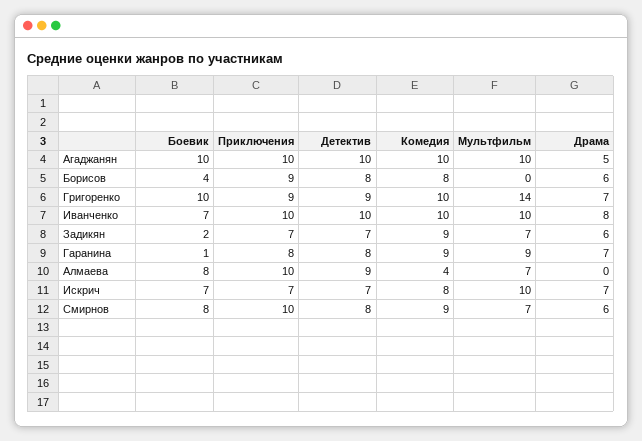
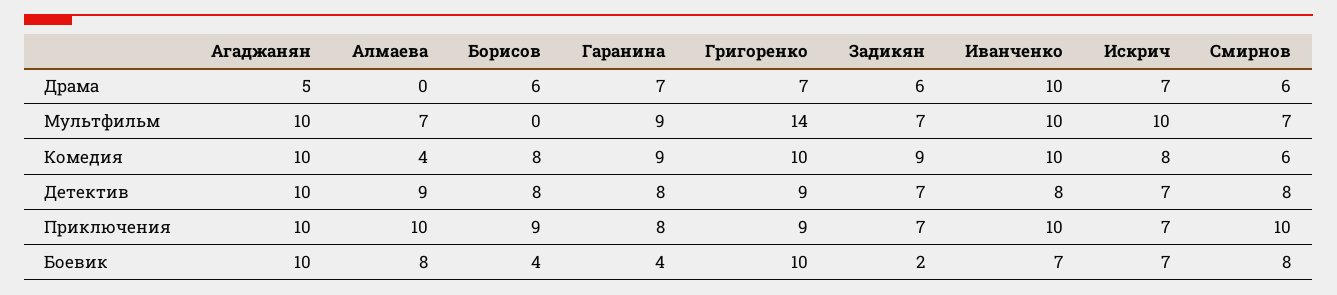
Детектив, Иванченко: 10 -> 8
Драма, Иванченко: 8 -> 10
Боевик, Гаранина: 1 -> 4
Комедия, Смирнов: 9 -> 6

